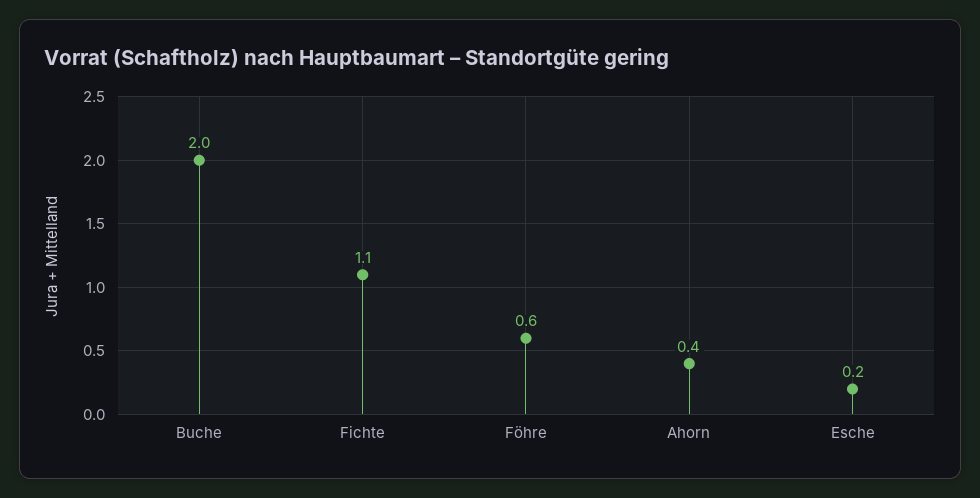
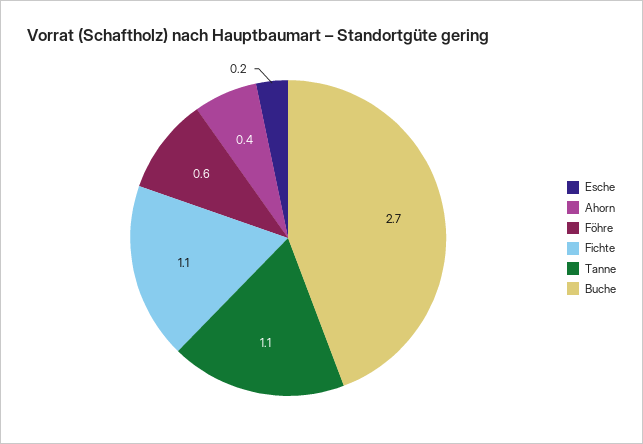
Buche: 2 -> 2.7
Tanne: none -> 1.1

